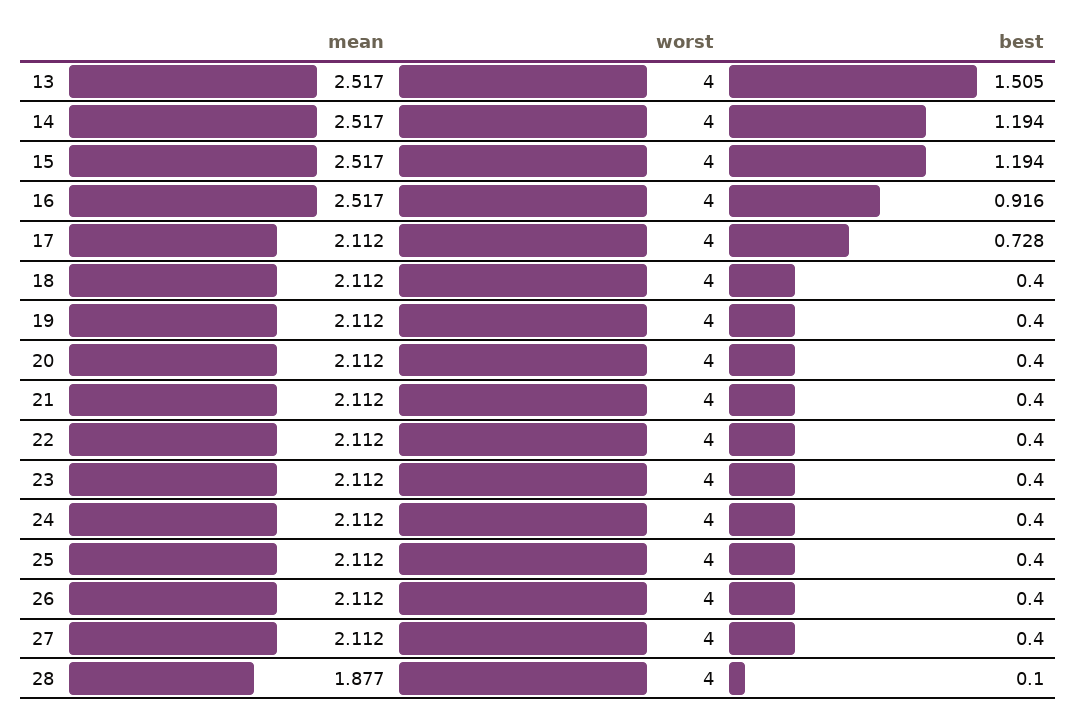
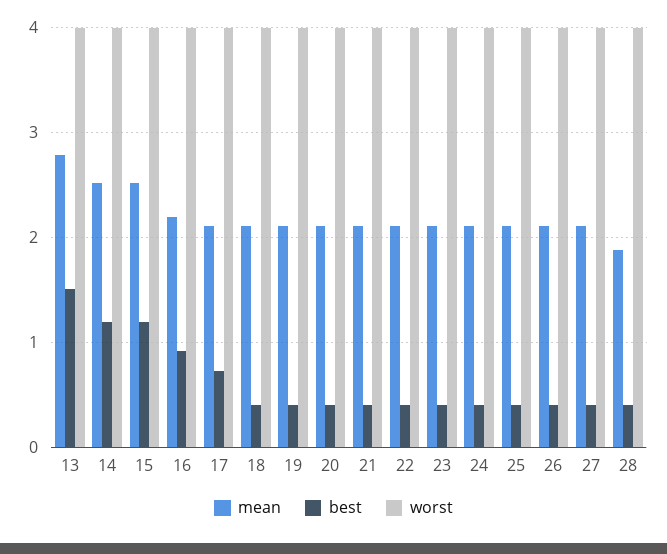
mean, 13: 2.517 -> 2.8
mean, 16: 2.517 -> 2.2
best, 28: 0.1 -> 0.4

